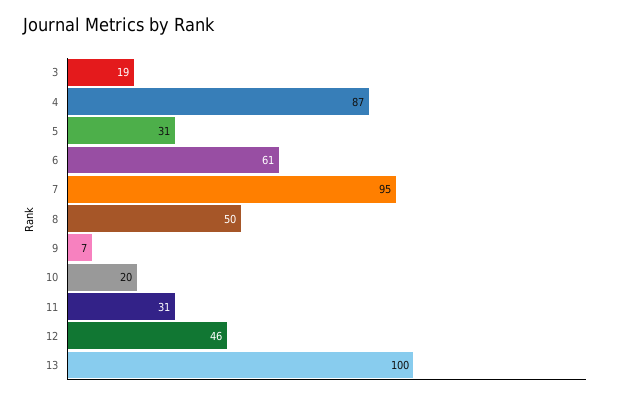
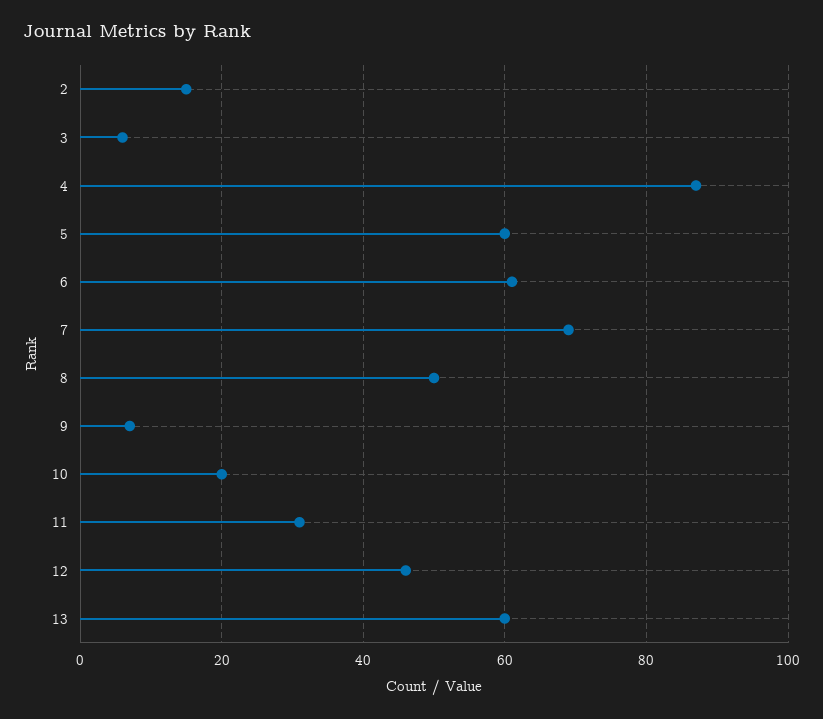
3: 19 -> 5
5: 31 -> 60
7: 95 -> 70
13: 100 -> 60
2: none -> 15

